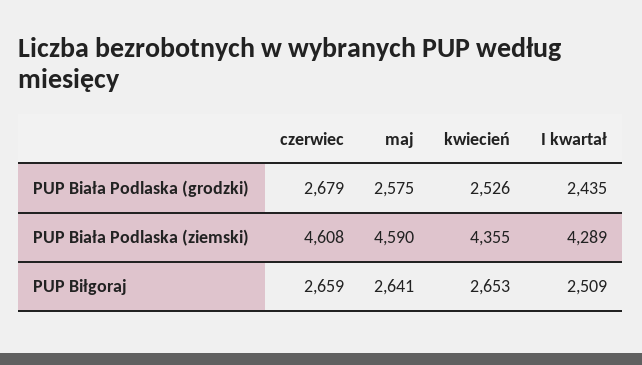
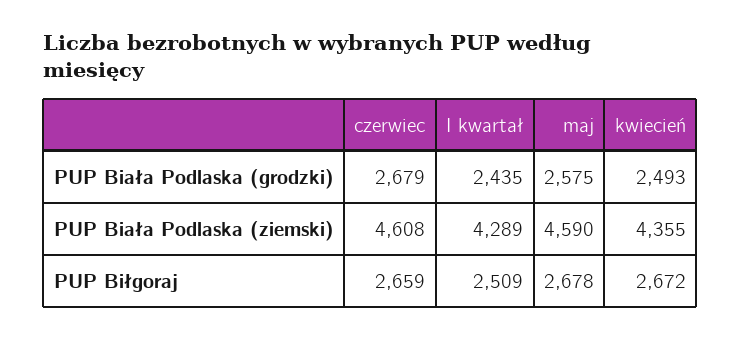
kwiecień, PUP Biała Podlaska (grodzki): 2526 -> 2493
maj, PUP Biłgoraj: 2641 -> 2678
kwiecień, PUP Biłgoraj: 2653 -> 2672

